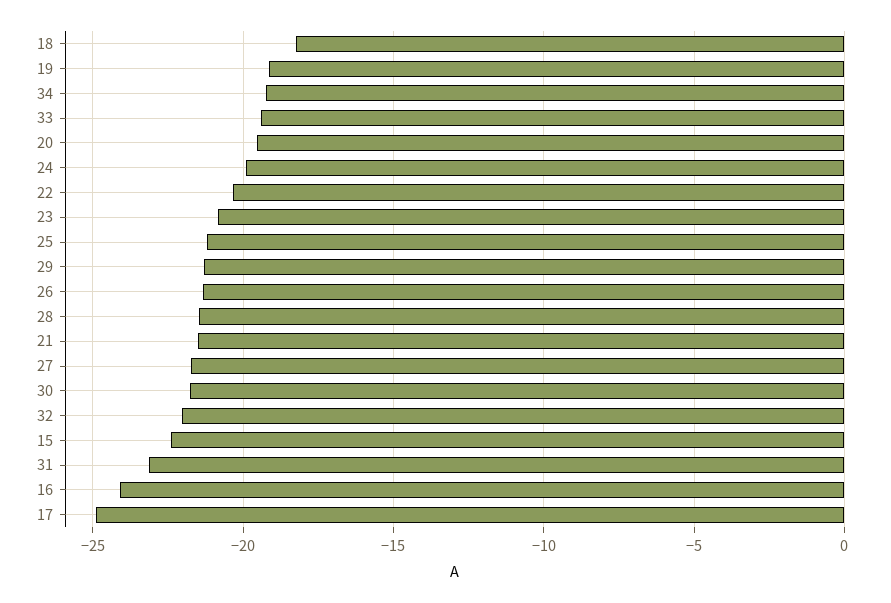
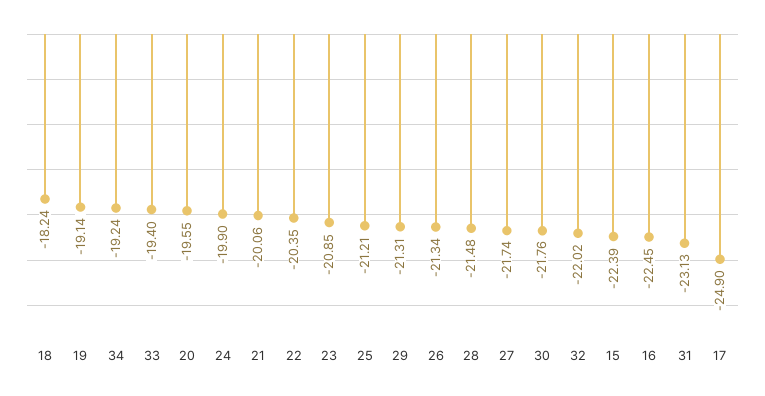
21: -21.5 -> -20.06
16: -24 -> -22.45

